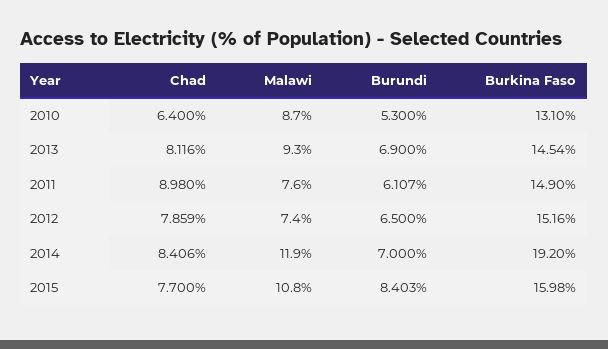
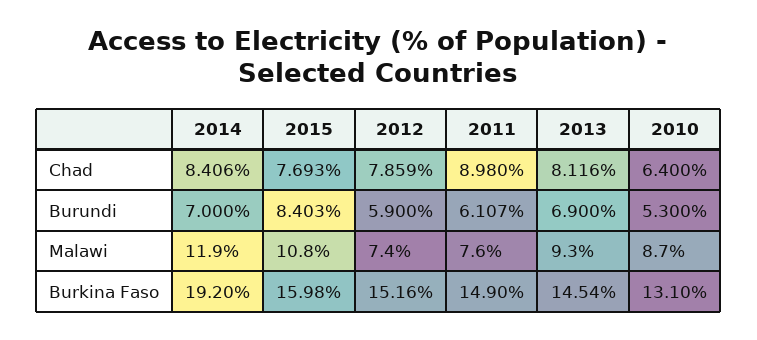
Burundi, 2012: 6.5 -> 5.9
Chad, 2015: 7.7 -> 7.693

